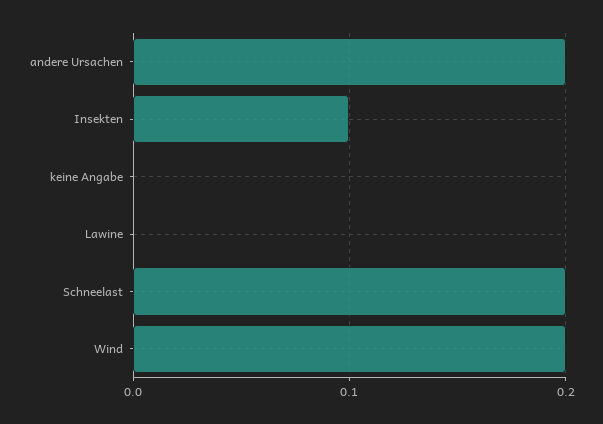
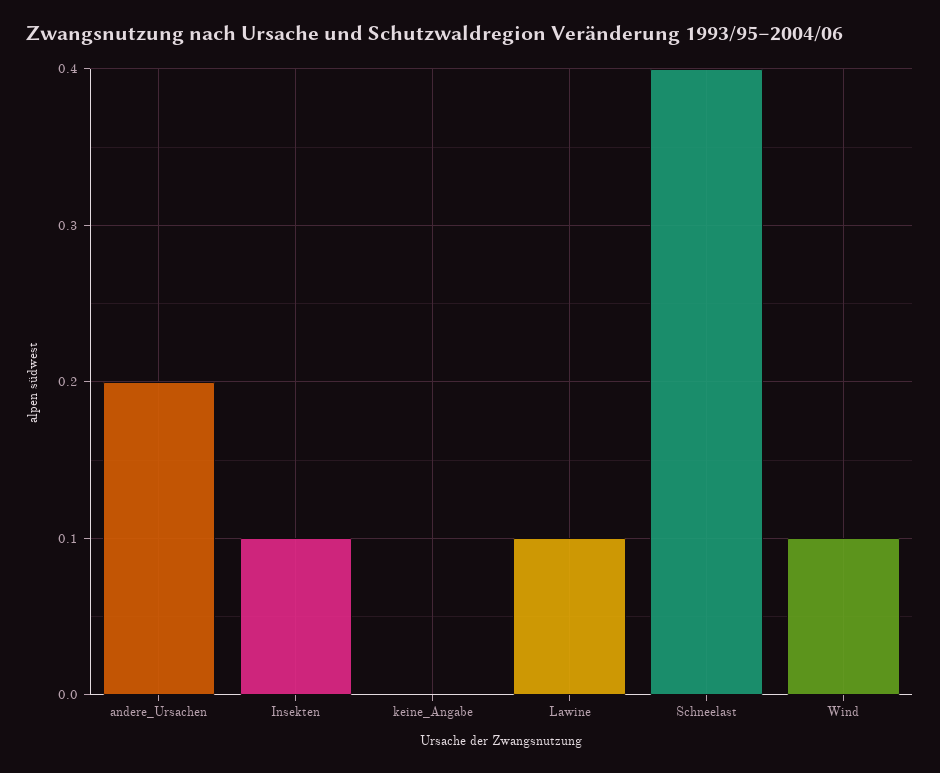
Lawine: 0 -> 0.1
Schneelast: 0.2 -> 0.4
Wind: 0.2 -> 0.1

